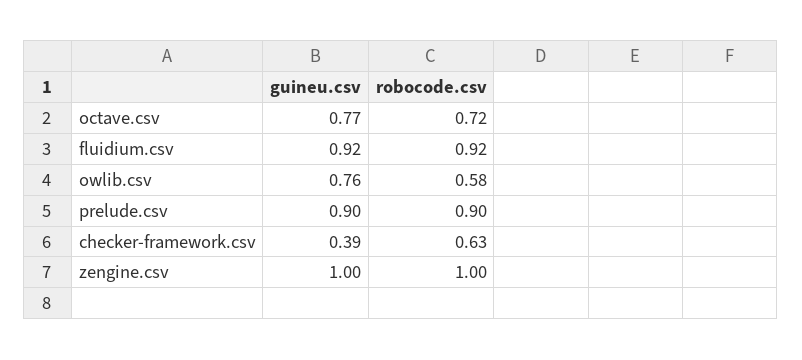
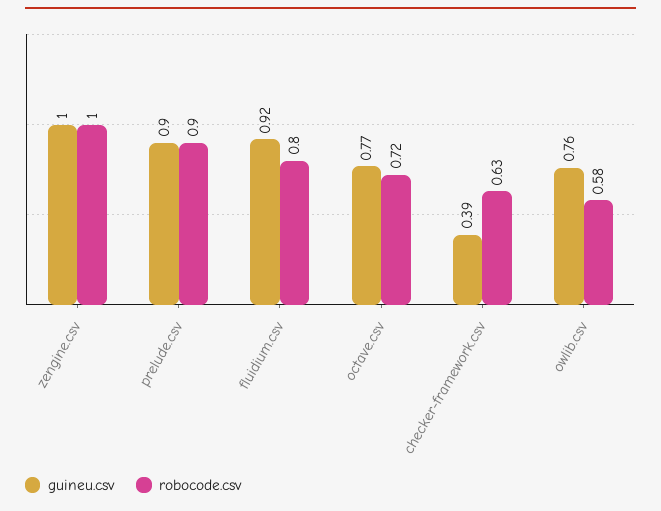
robocode.csv, fluidium.csv: 0.92 -> 0.8

